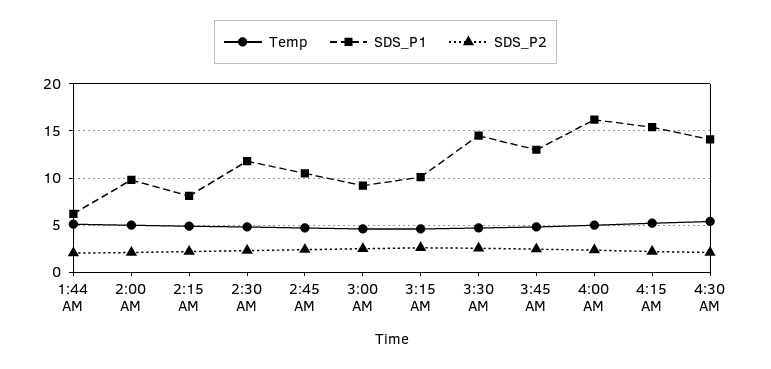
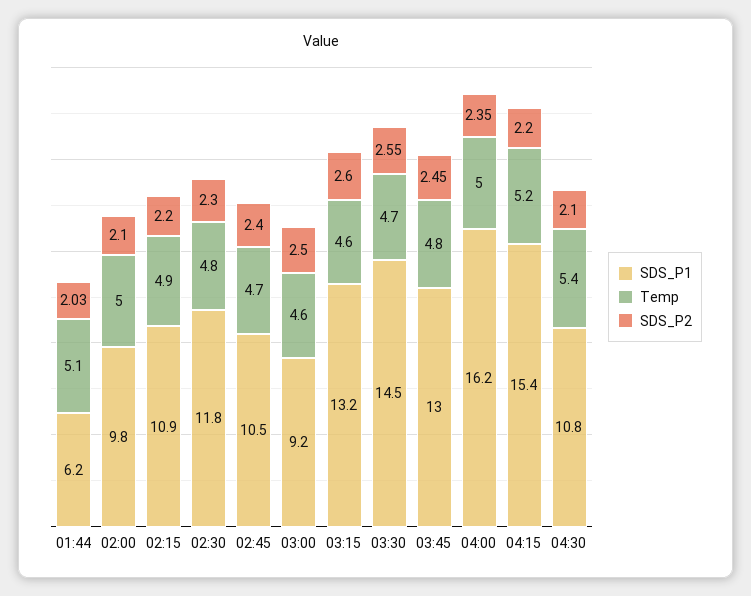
SDS_P1, 2:15 AM: 8 -> 10.9
SDS_P1, 3:15 AM: 10 -> 13.2
SDS_P1, 4:30 AM: 14 -> 10.8

